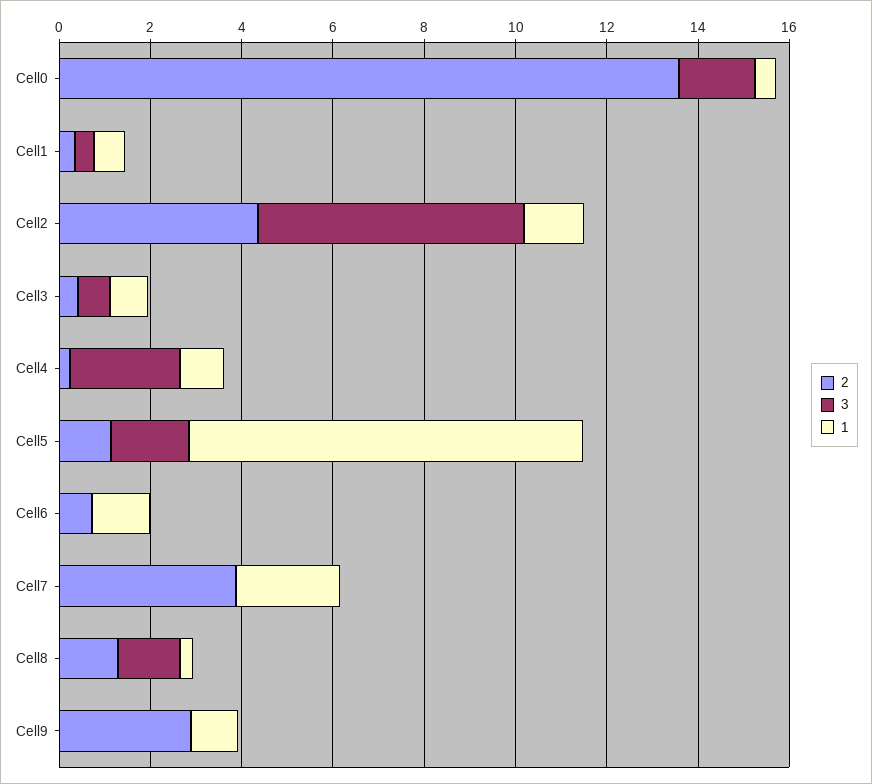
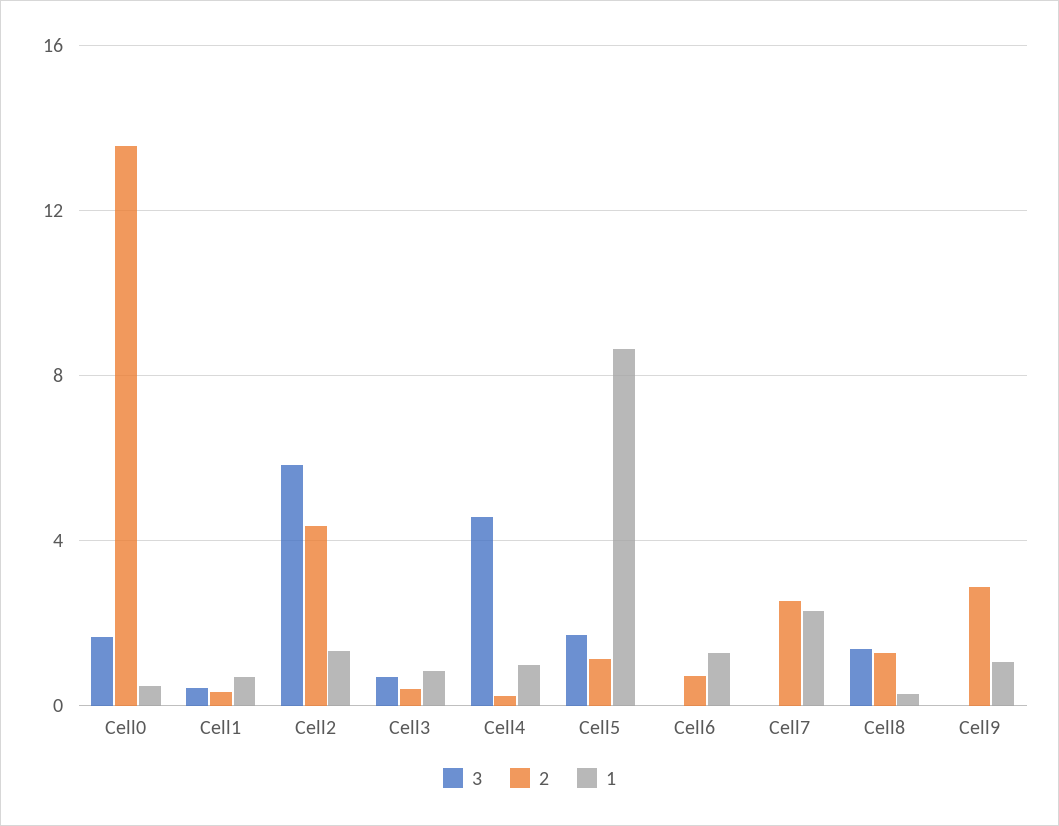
3, Cell4: 2.5 -> 4.5
2, Cell7: 4 -> 2.5

